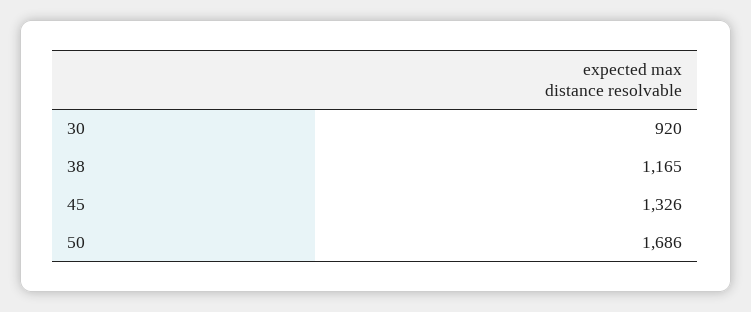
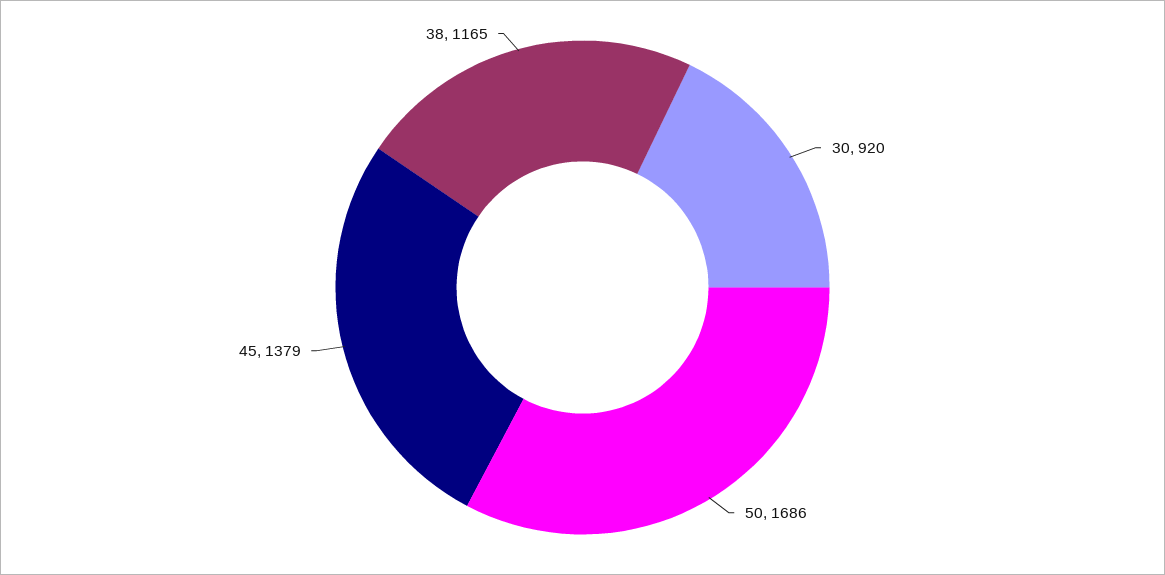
45: 1326 -> 1379

